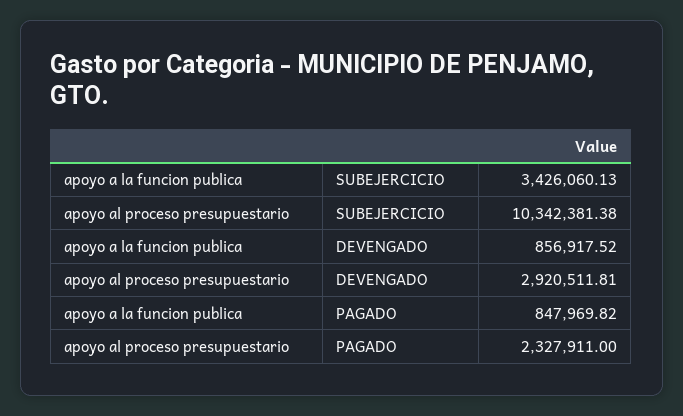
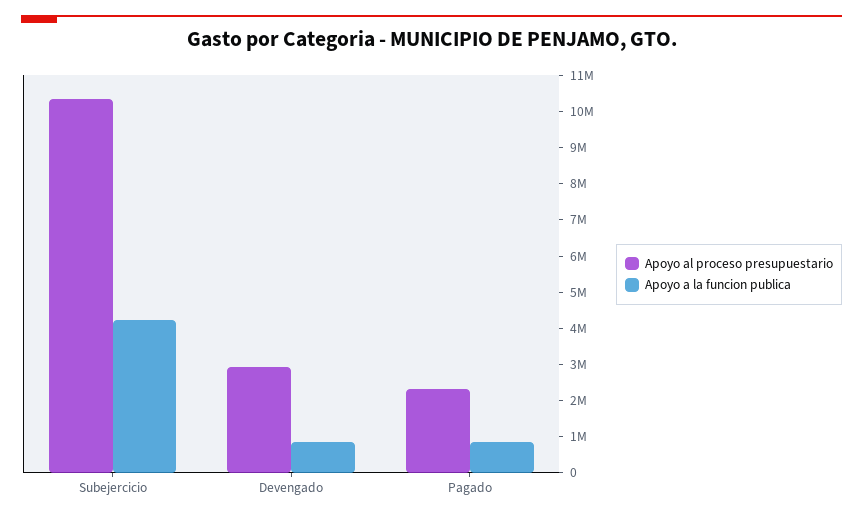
apoyo a la funcion publica, SUBEJERCICIO: 3426060.13 -> 4250000

